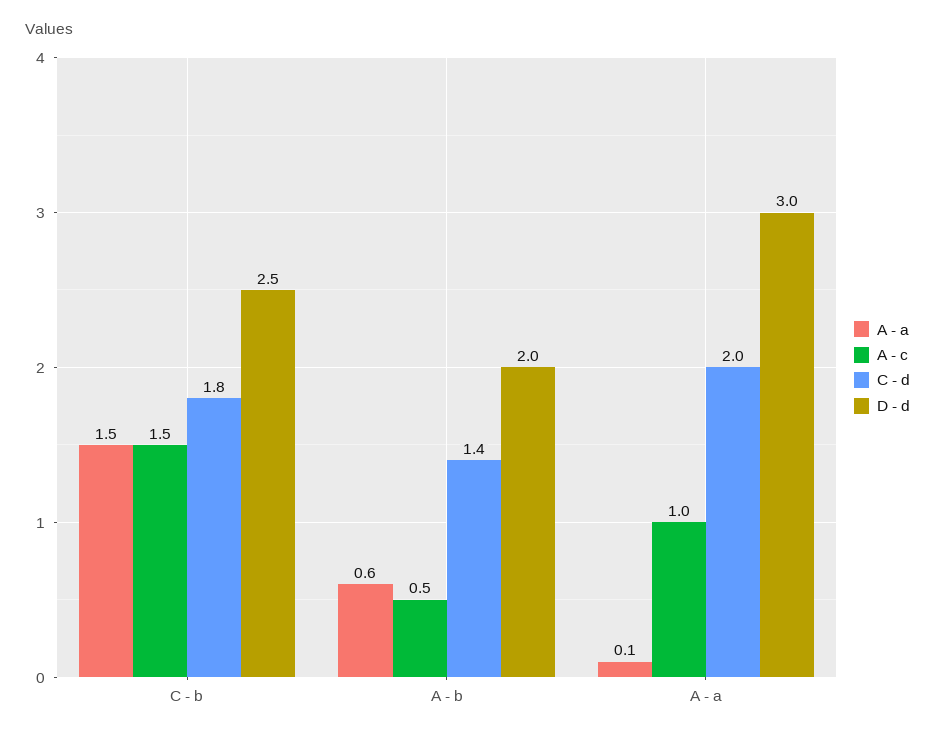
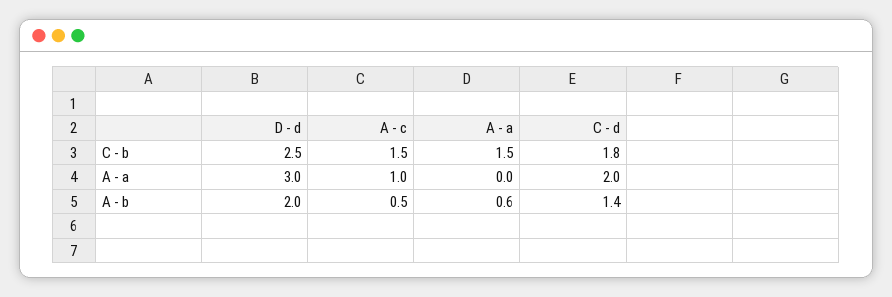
A - a, A - a: 0.1 -> 0

